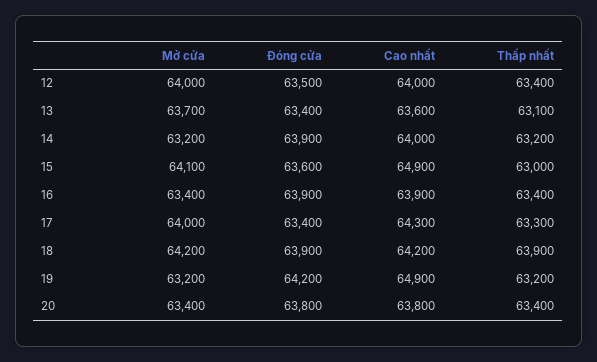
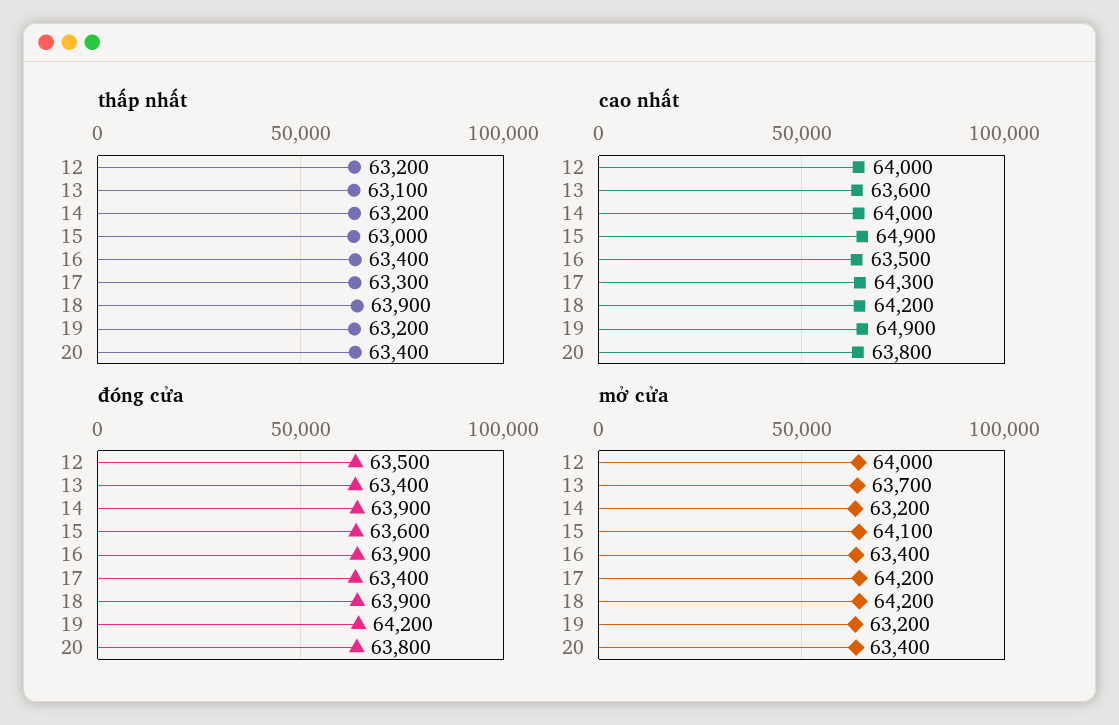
Thấp nhất, 12: 63400 -> 63200
Cao nhất, 16: 63900 -> 63500
Mở cửa, 17: 64000 -> 64200

